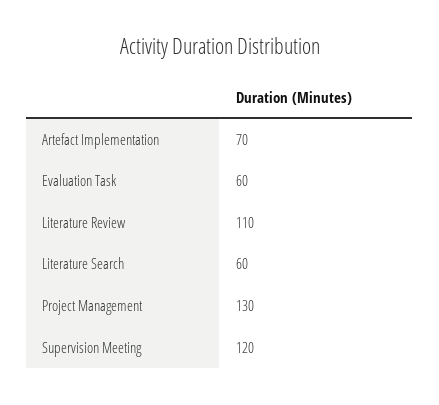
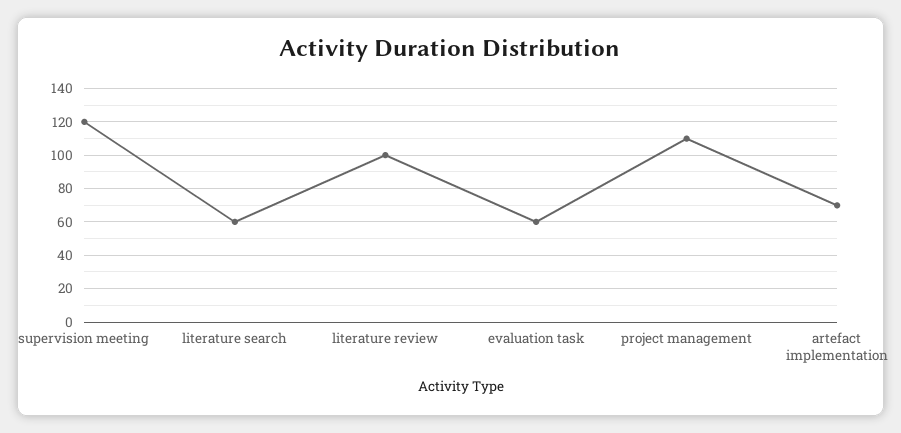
Literature Review: 110 -> 100
Project Management: 130 -> 110

